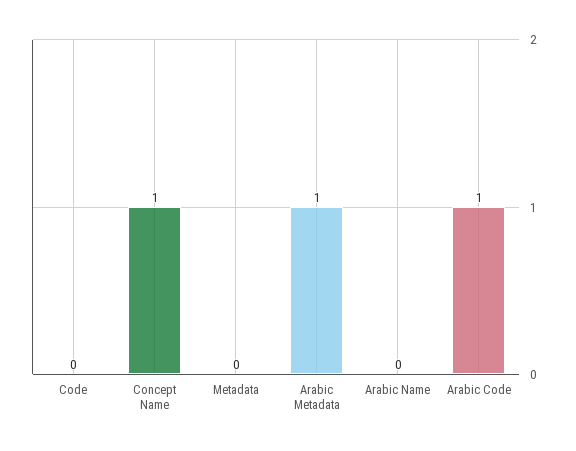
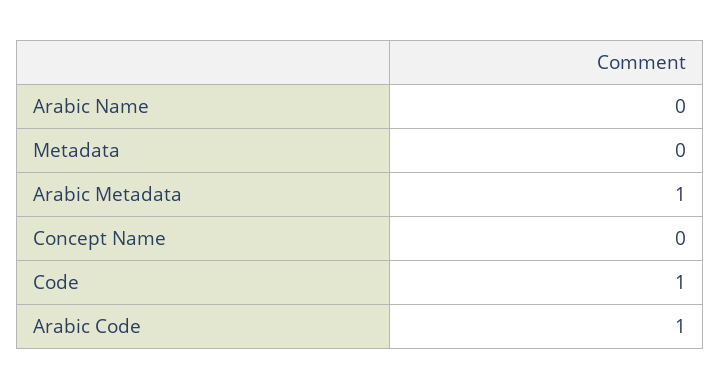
Code: 0 -> 1
Concept Name: 1 -> 0

